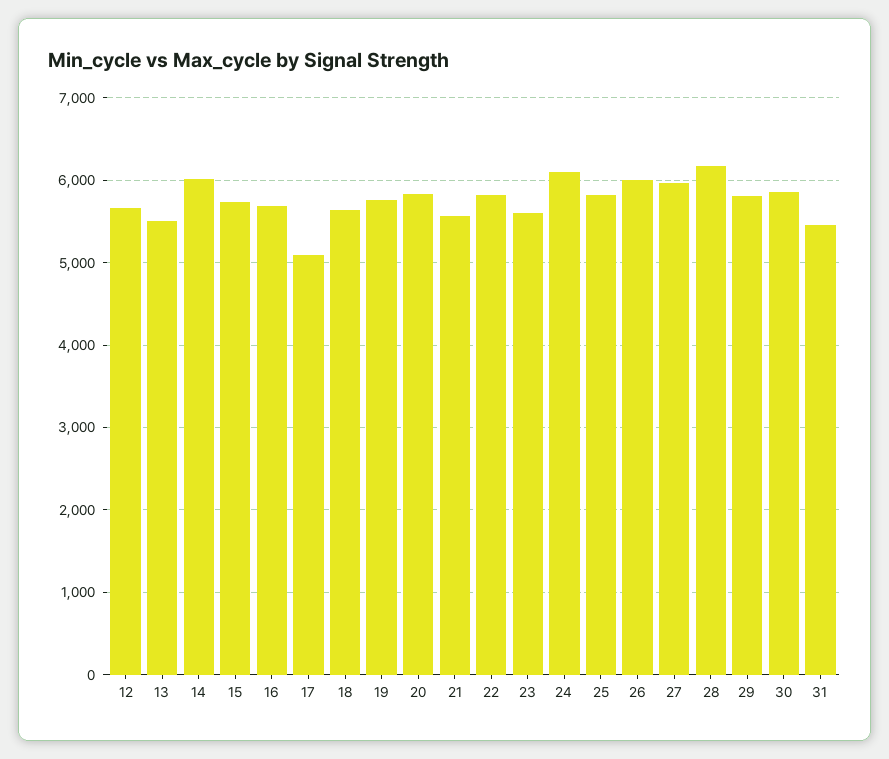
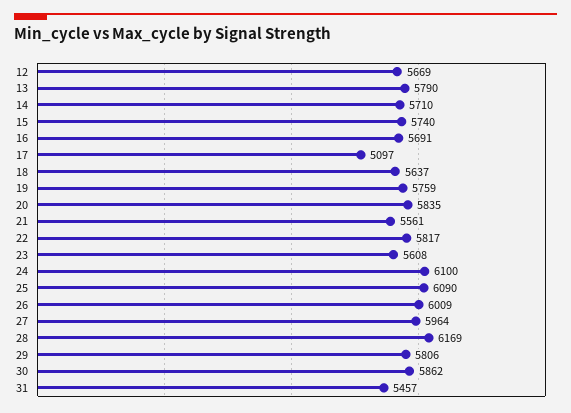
13: 5500 -> 5790
14: 6000 -> 5710
25: 5800 -> 6090

